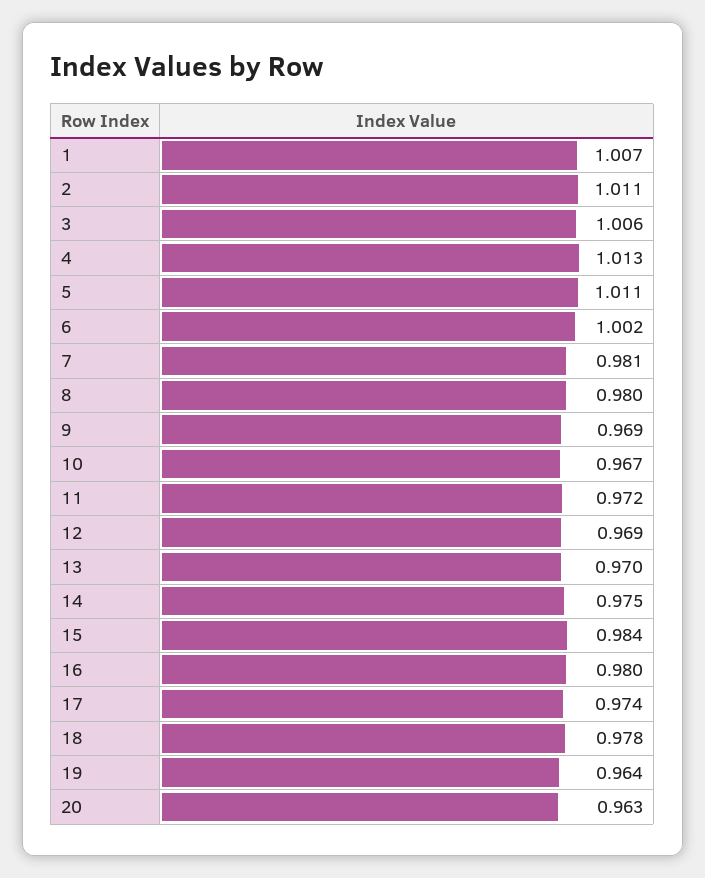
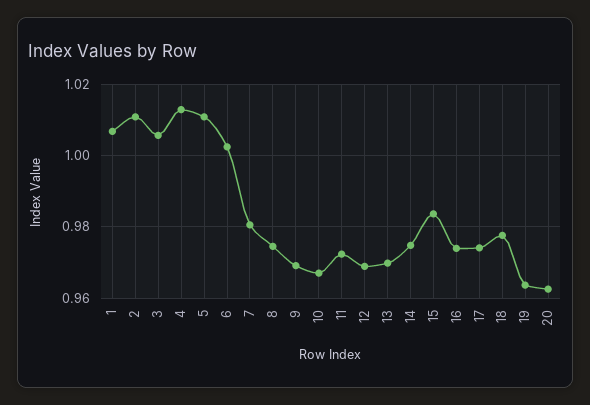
8: 0.98 -> 0.974
16: 0.98 -> 0.974

